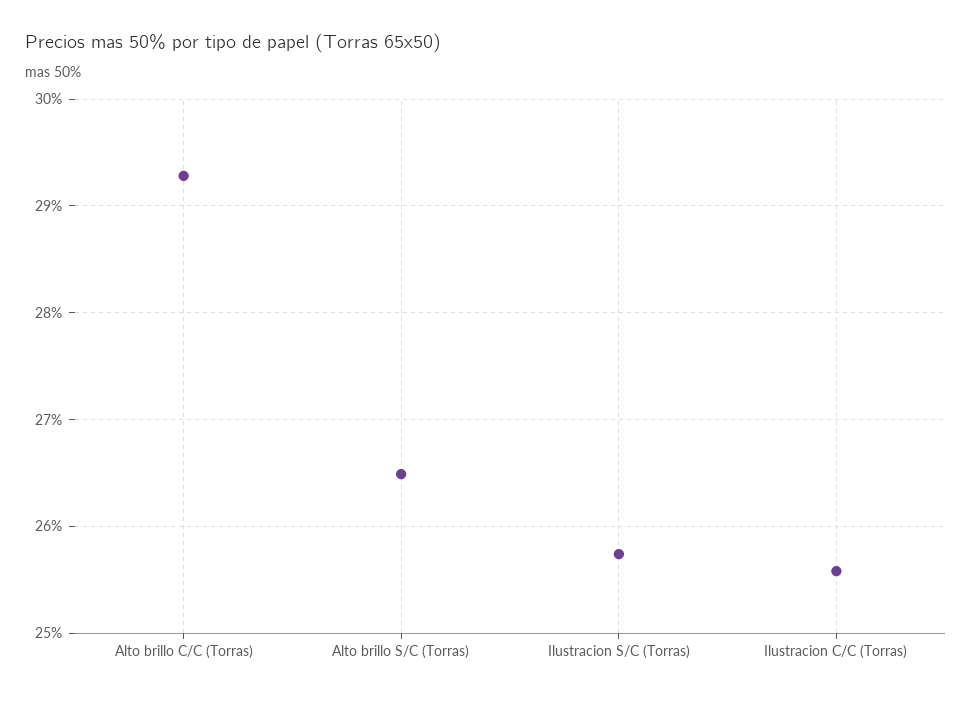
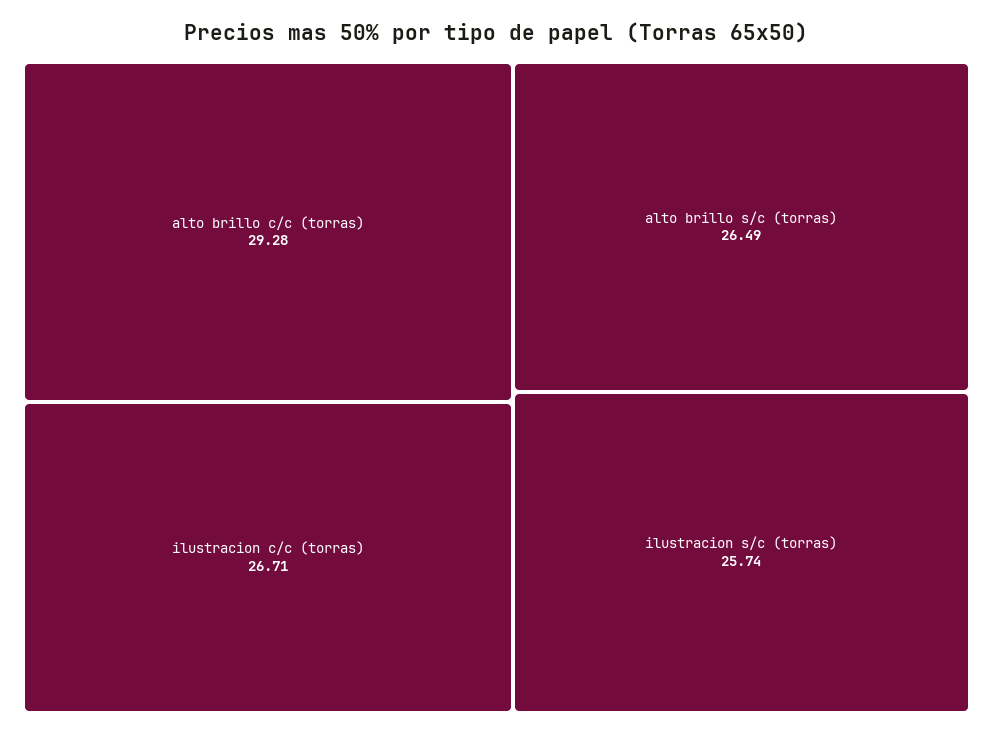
Ilustracion C/C (Torras): 25.6 -> 26.71

